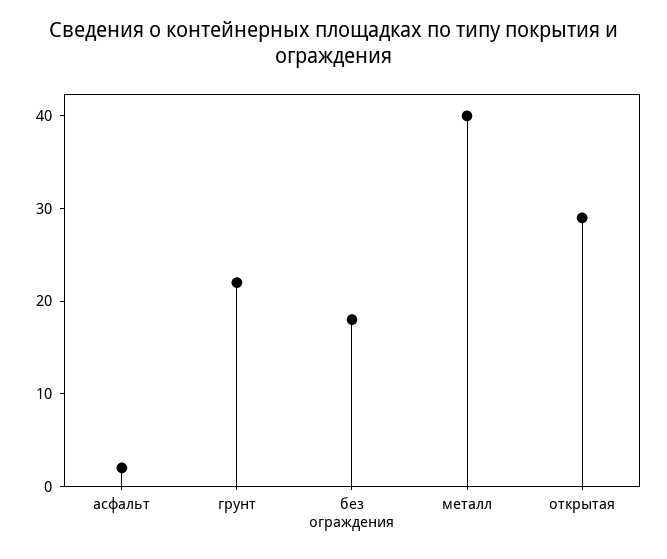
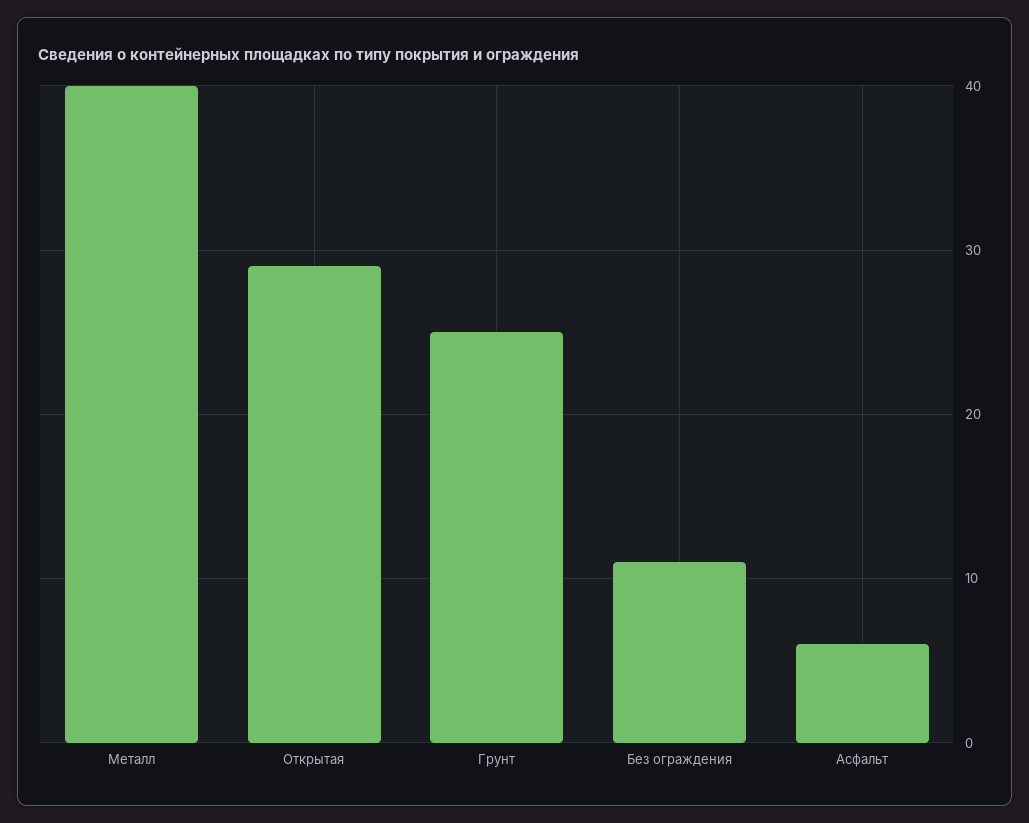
асфальт: 2 -> 6
грунт: 22 -> 25
без ограждения: 18 -> 11

